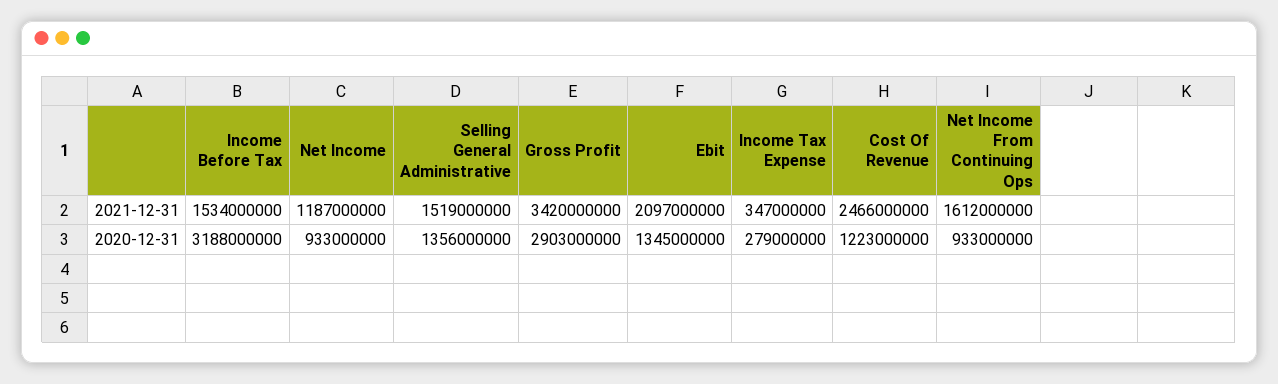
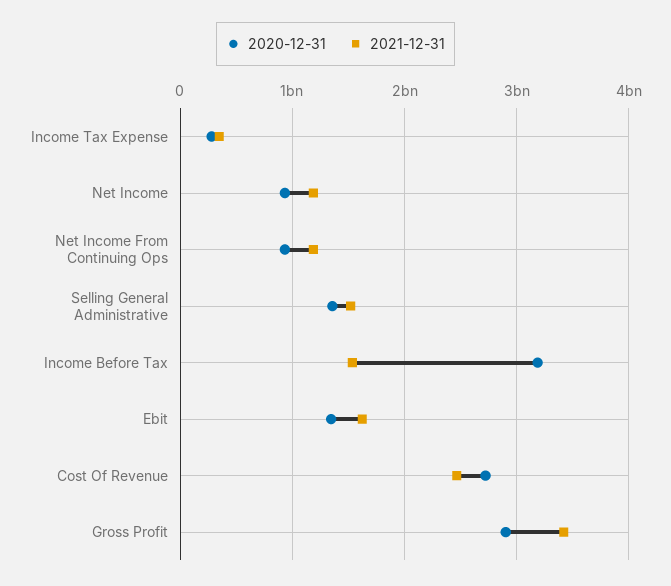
2021-12-31, Ebit: 2097000000 -> 1600000000
2021-12-31, Net Income From Continuing Ops: 1612000000 -> 1200000000
2020-12-31, Cost Of Revenue: 1223000000 -> 2700000000

